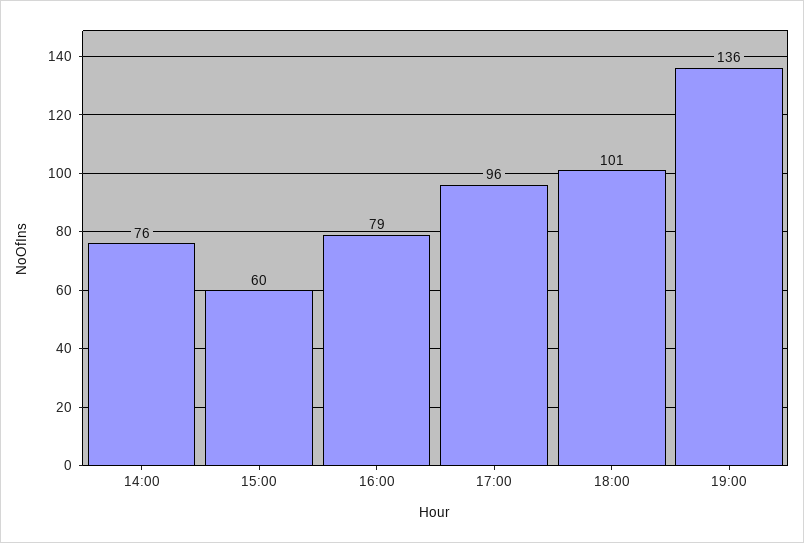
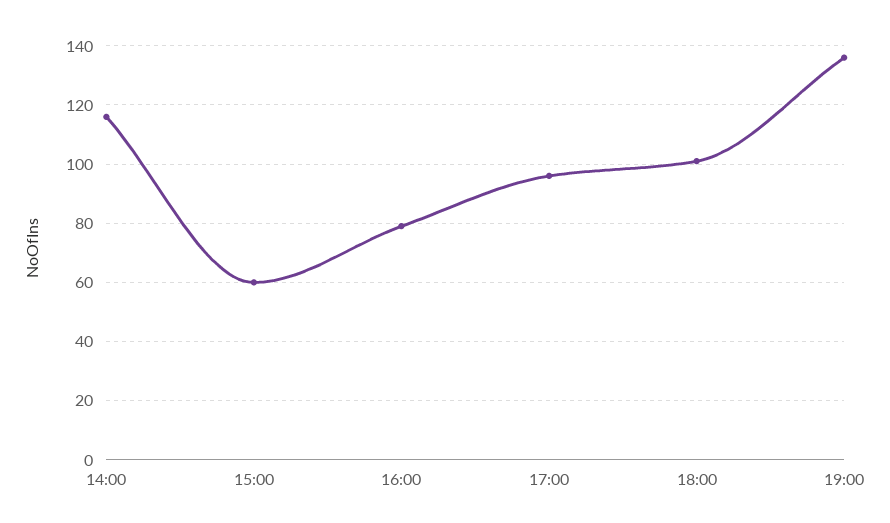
14:00: 76 -> 115

